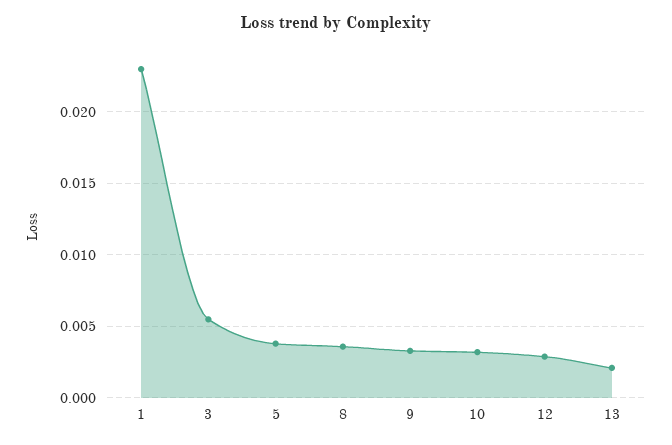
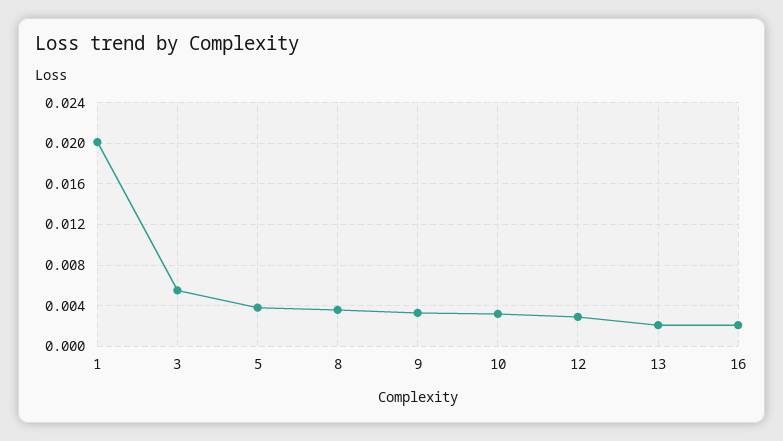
1: 0.023 -> 0.02
16: none -> 0.002

